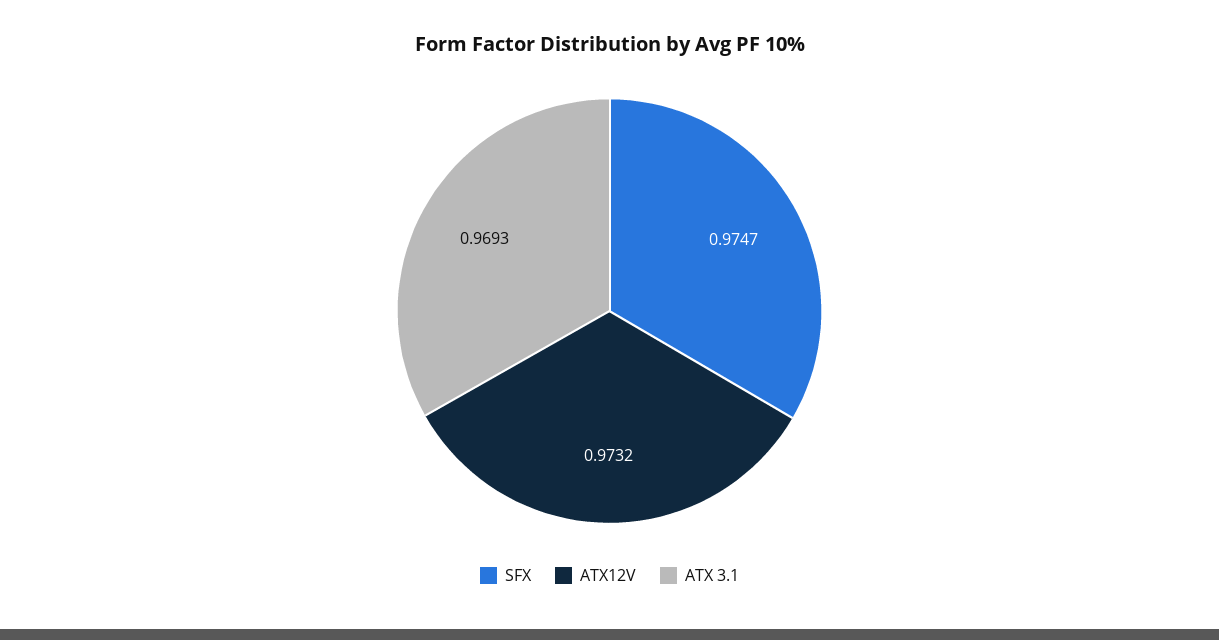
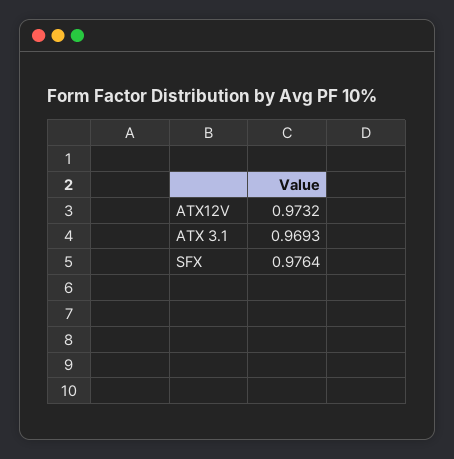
SFX: 0.9747 -> 0.9764

